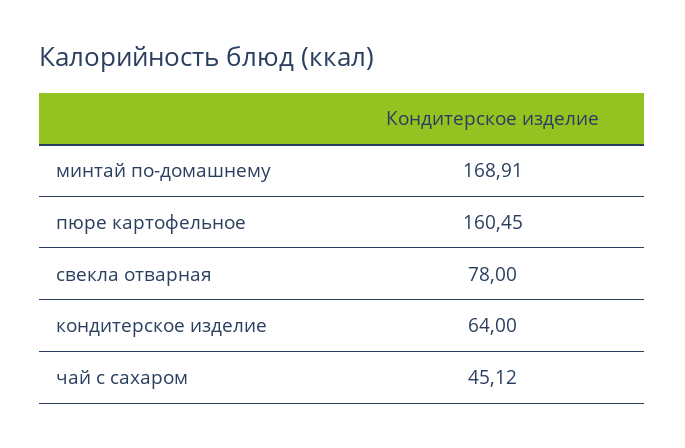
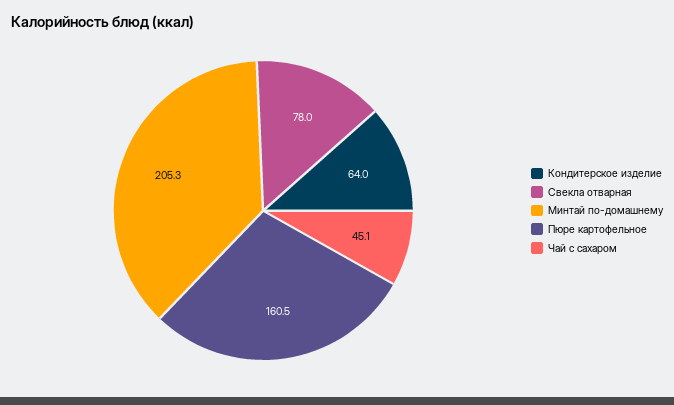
минтай по-домашнему: 168.91 -> 205.3

